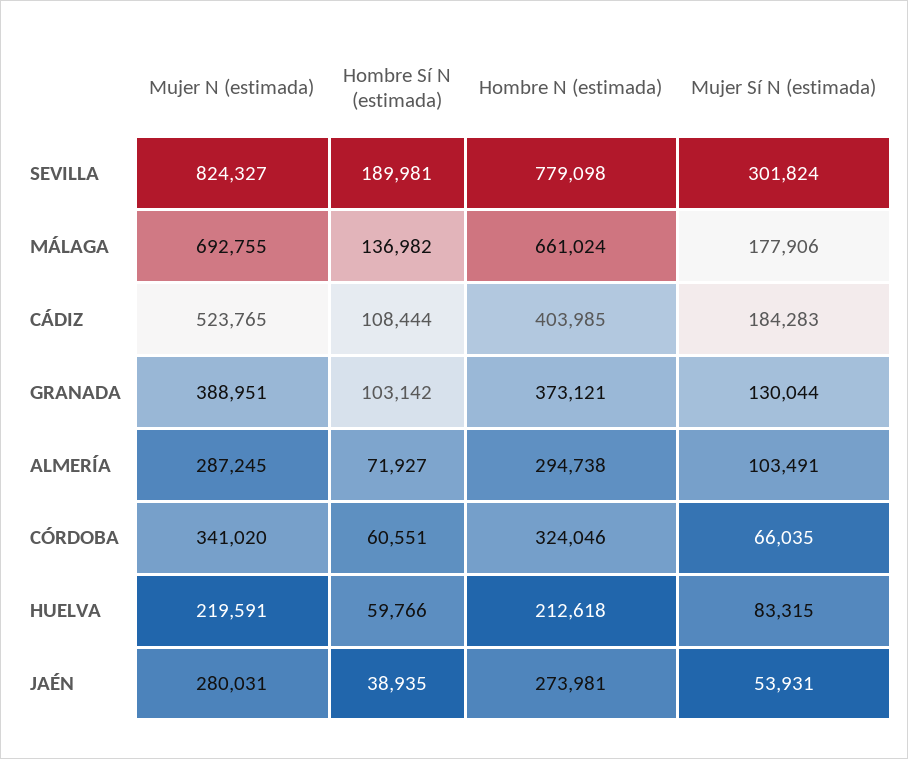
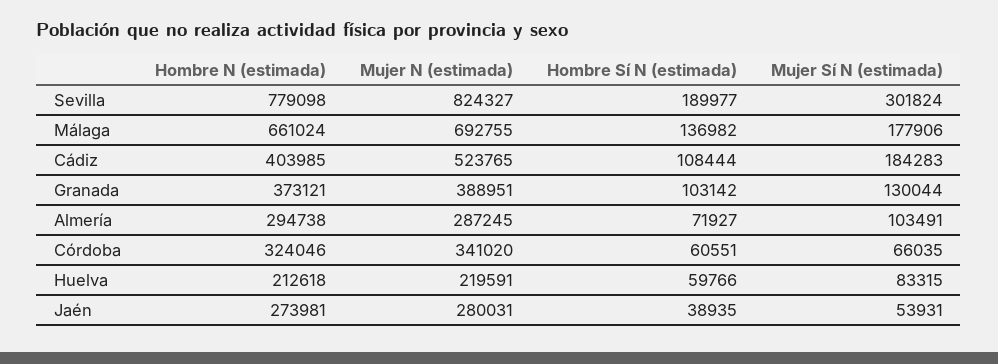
Hombre Sí N (estimada), SEVILLA: 189981 -> 189977

